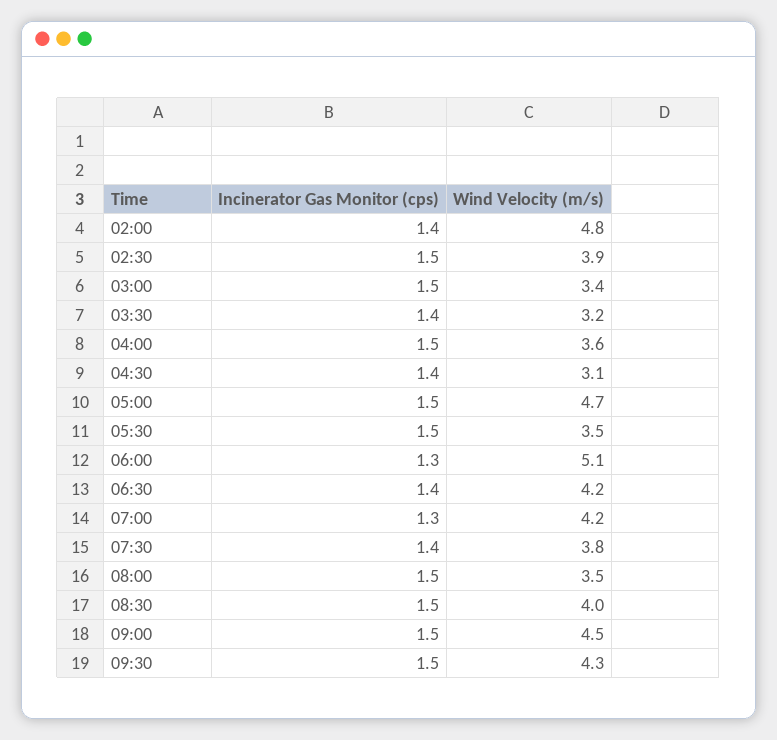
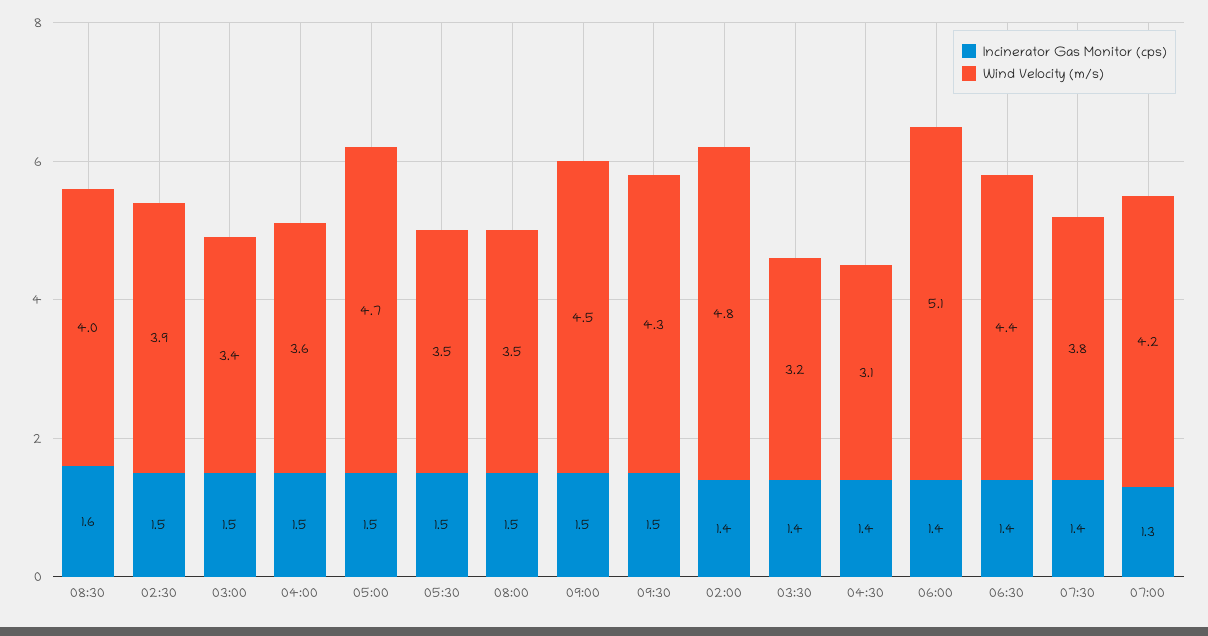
Incinerator Gas Monitor (cps), 06:00: 1.3 -> 1.4
Wind Velocity (m/s), 06:30: 4.2 -> 4.4
Incinerator Gas Monitor (cps), 08:30: 1.5 -> 1.6

